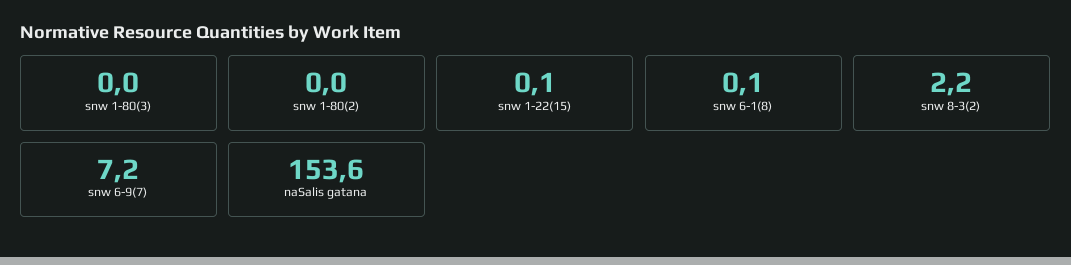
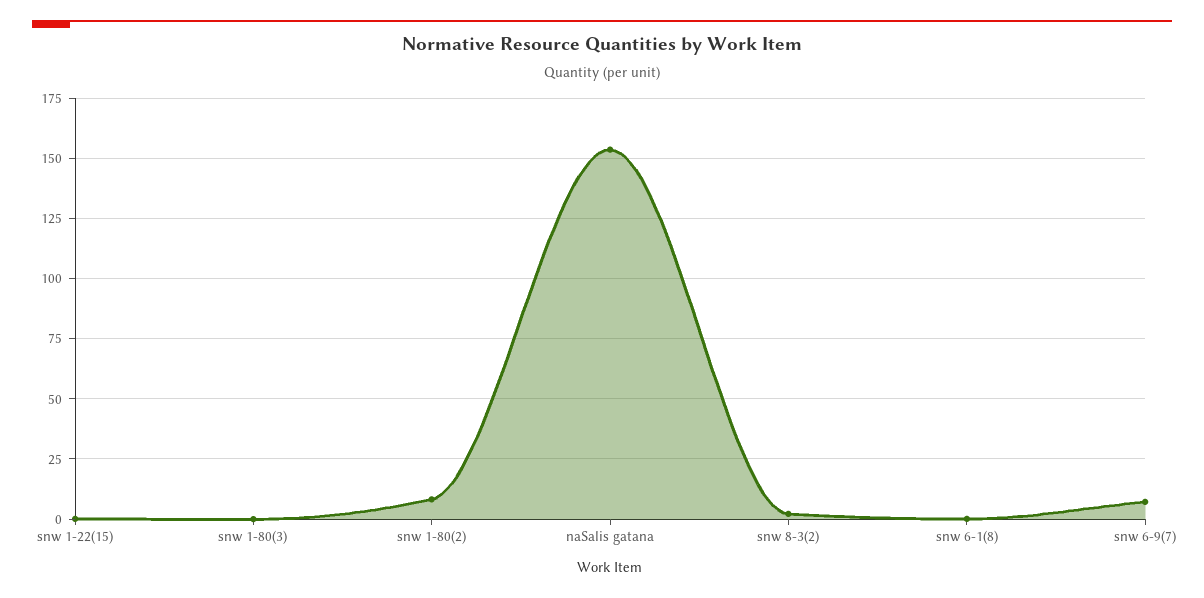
snw 1-80(2): 0 -> 7.5

